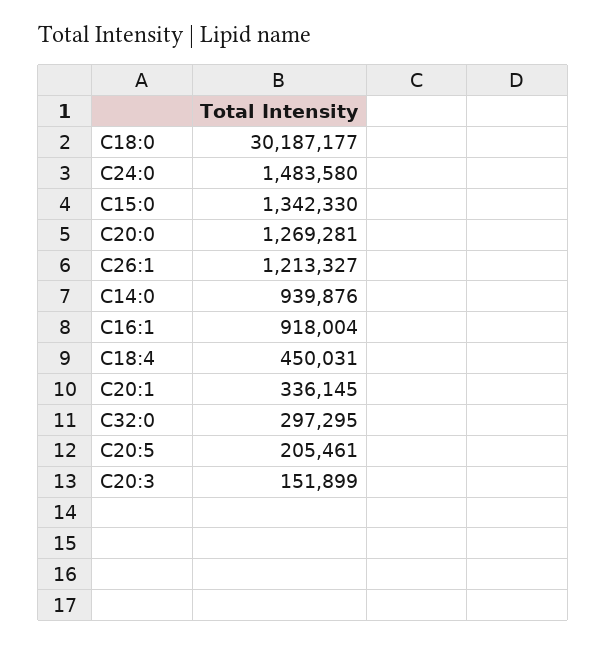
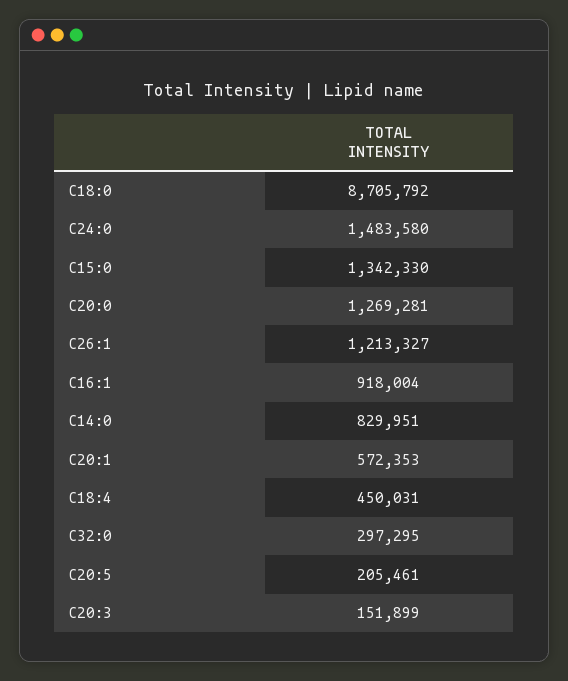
C18:0: 30187177 -> 8705792
C14:0: 939876 -> 829951
C20:1: 336145 -> 572353

